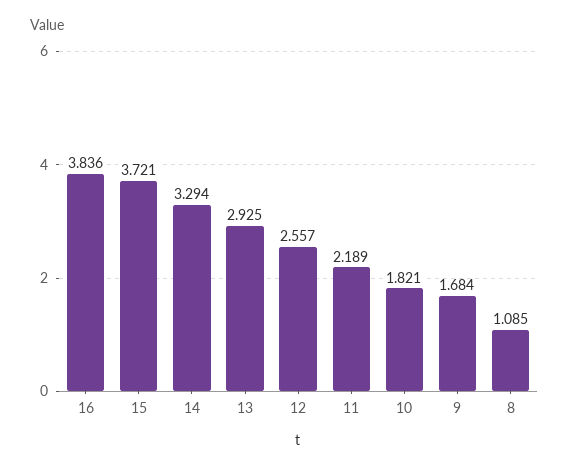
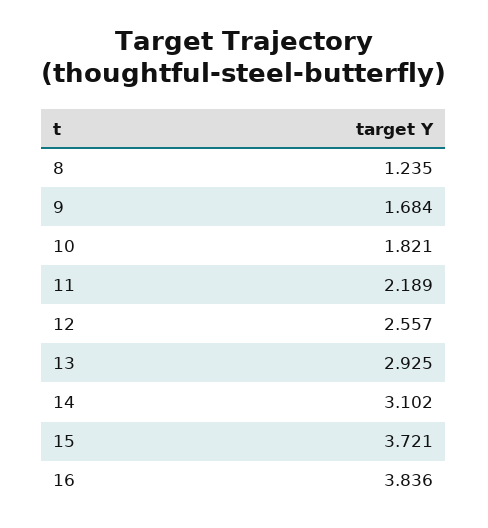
14: 3.294 -> 3.102
8: 1.085 -> 1.235

